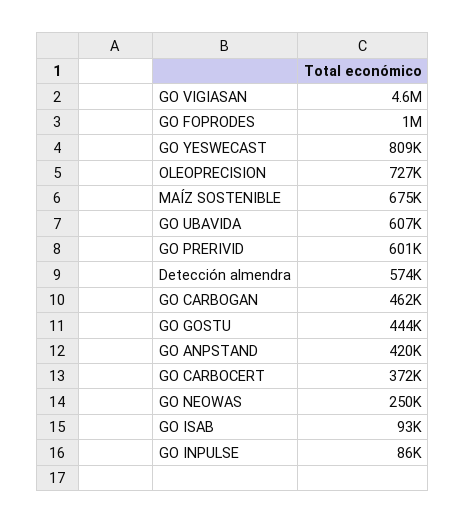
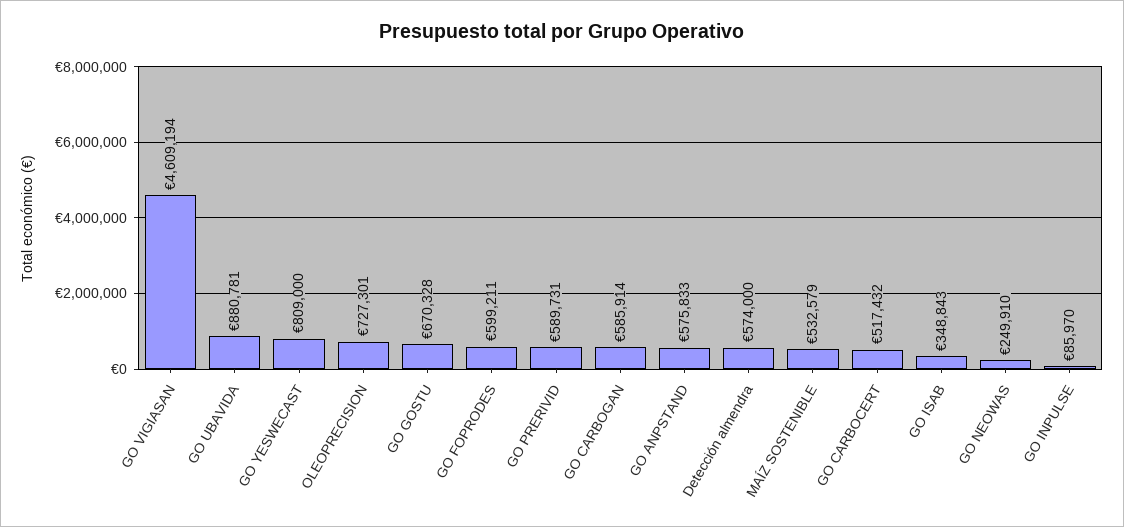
GO FOPRODES: 1000000 -> 599211
MAÍZ SOSTENIBLE: 675000 -> 532579
GO UBAVIDA: 607000 -> 880781
GO PRERIVID: 601000 -> 589731
GO CARBOGAN: 462000 -> 585914
GO GOSTU: 444000 -> 670328
GO ANPSTAND: 420000 -> 575833
GO CARBOCERT: 372000 -> 517432
GO ISAB: 93000 -> 348843

